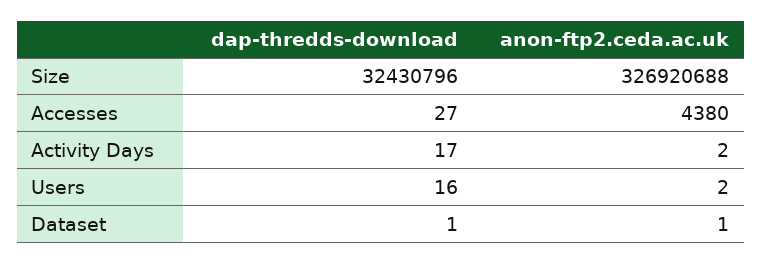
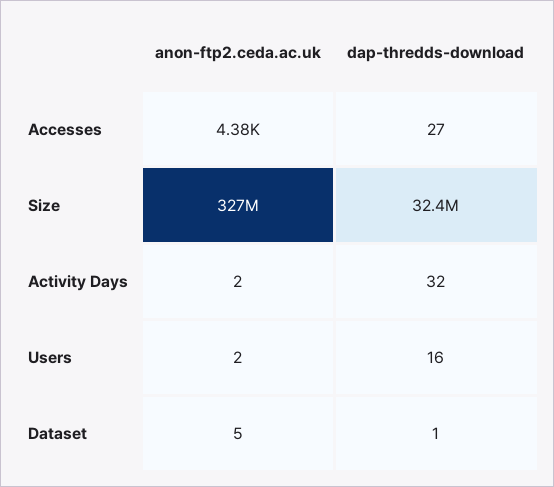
dap-thredds-download, Activity Days: 17 -> 32
anon-ftp2.ceda.ac.uk, Dataset: 1 -> 5

